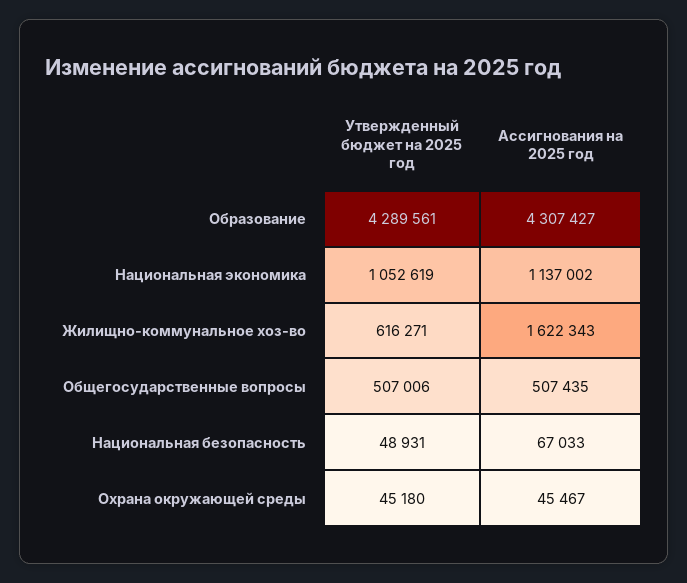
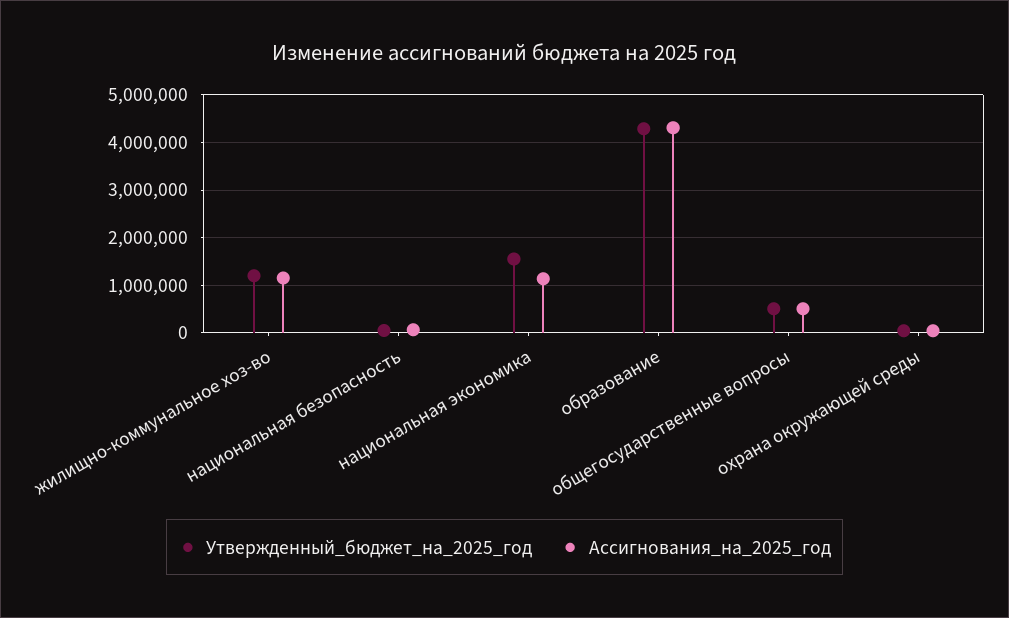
Утвержденный бюджет на 2025 год, Национальная экономика: 1052619 -> 1600000
Утвержденный бюджет на 2025 год, Жилищно-коммунальное хоз-во: 616271 -> 1200000
Ассигнования на 2025 год, Жилищно-коммунальное хоз-во: 1622343 -> 1200000

